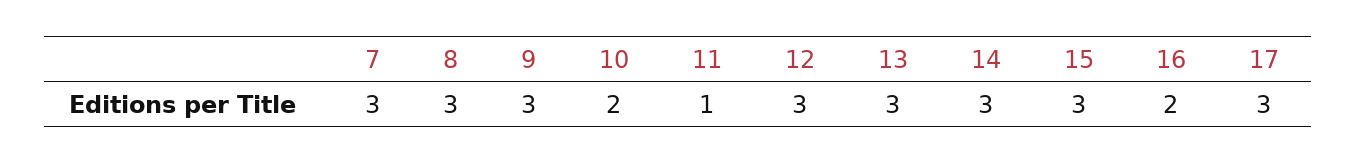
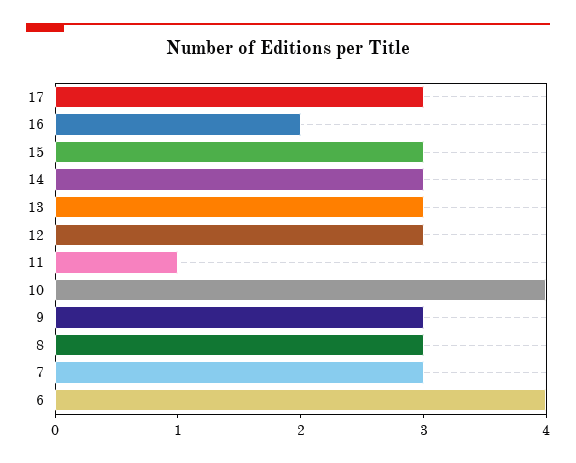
10: 2 -> 4
6: none -> 4

